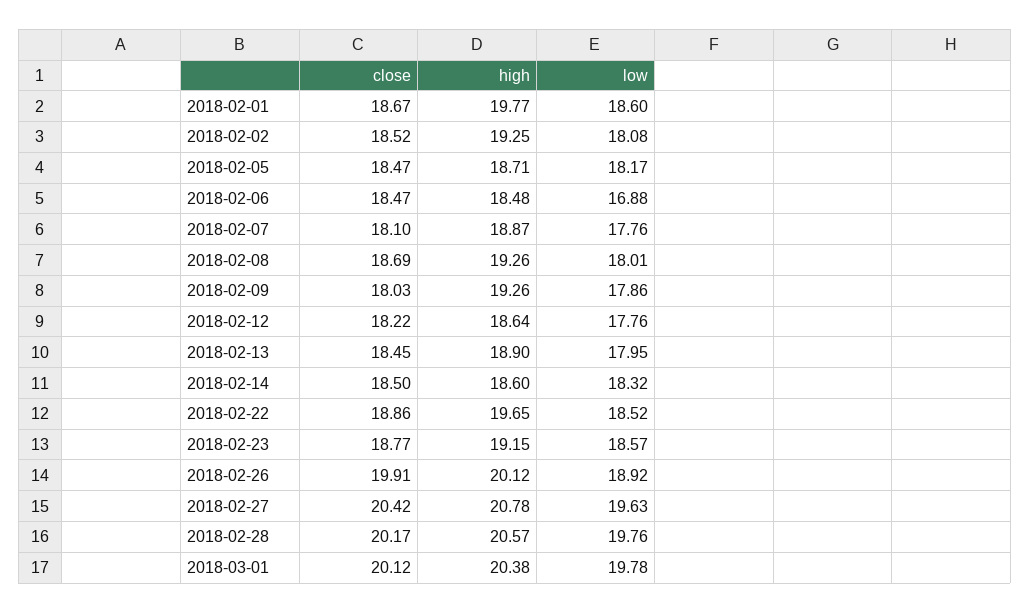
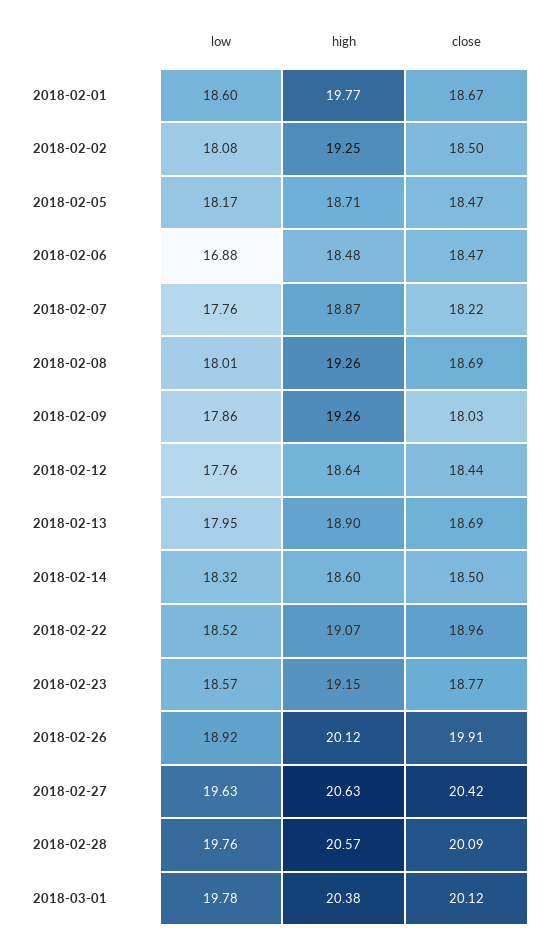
close, 2018-02-02: 18.52 -> 18.5
close, 2018-02-07: 18.1 -> 18.22
close, 2018-02-12: 18.22 -> 18.44
close, 2018-02-13: 18.45 -> 18.69
close, 2018-02-22: 18.86 -> 18.96
high, 2018-02-22: 19.65 -> 19.07
high, 2018-02-27: 20.78 -> 20.63
close, 2018-02-28: 20.17 -> 20.09

